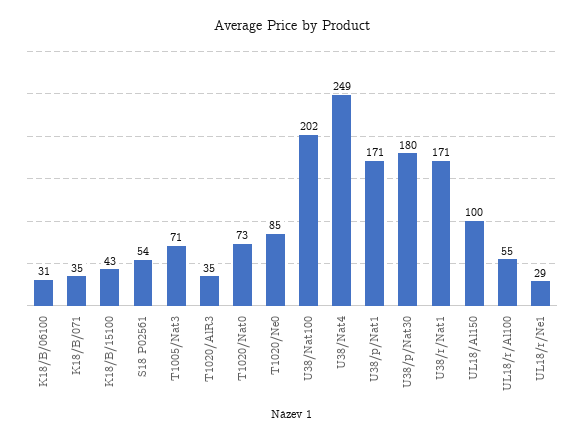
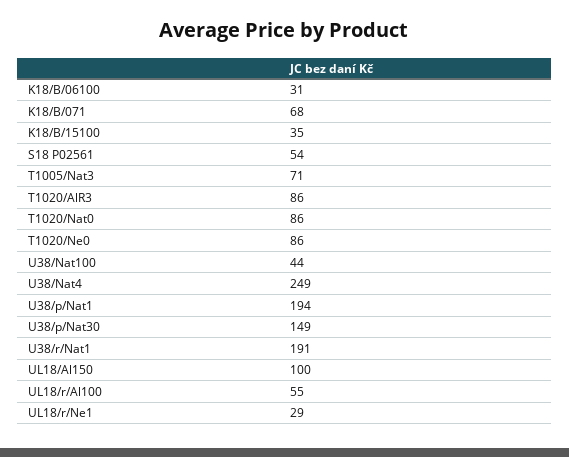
K18/B/071: 35 -> 68
K18/B/15100: 43 -> 35
T1020/AlR3: 35 -> 86
T1020/Nat0: 73 -> 86
T1020/Ne0: 85 -> 86
U38/Nat100: 202 -> 44
U38/p/Nat1: 171 -> 194
U38/p/Nat30: 180 -> 149
U38/r/Nat1: 171 -> 191

